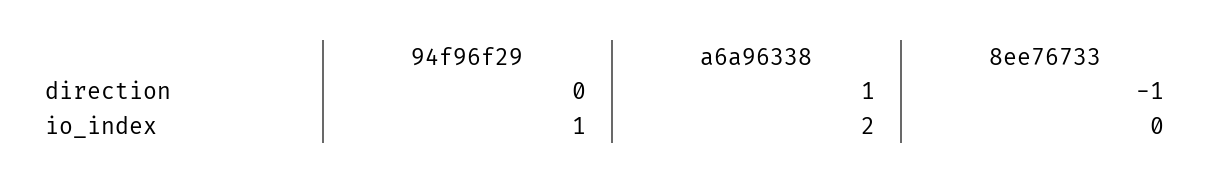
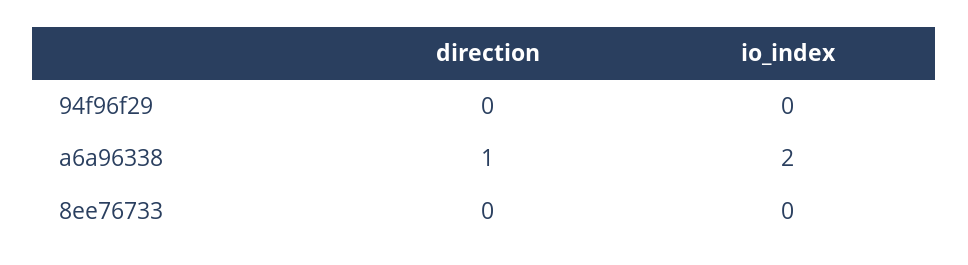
8ee76733, direction: -1 -> 0
94f96f29, io_index: 1 -> 0

